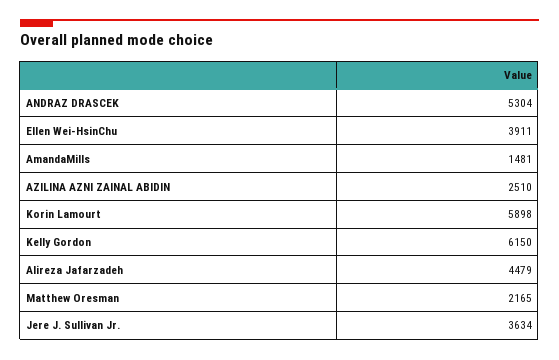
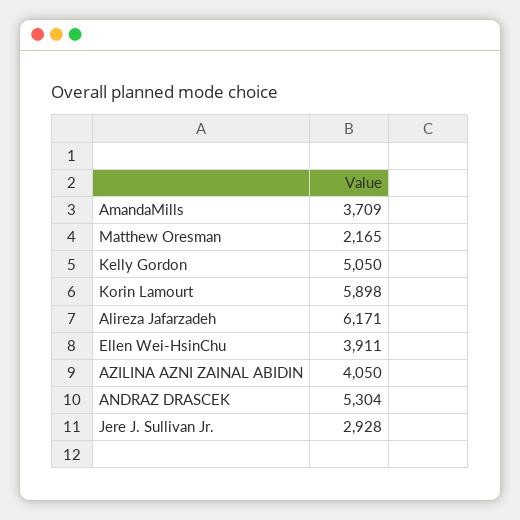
AmandaMills: 1481 -> 3709
AZILINA AZNI ZAINAL ABIDIN: 2510 -> 4050
Kelly Gordon: 6150 -> 5050
Alireza Jafarzadeh: 4479 -> 6171
Jere J. Sullivan Jr.: 3634 -> 2928

